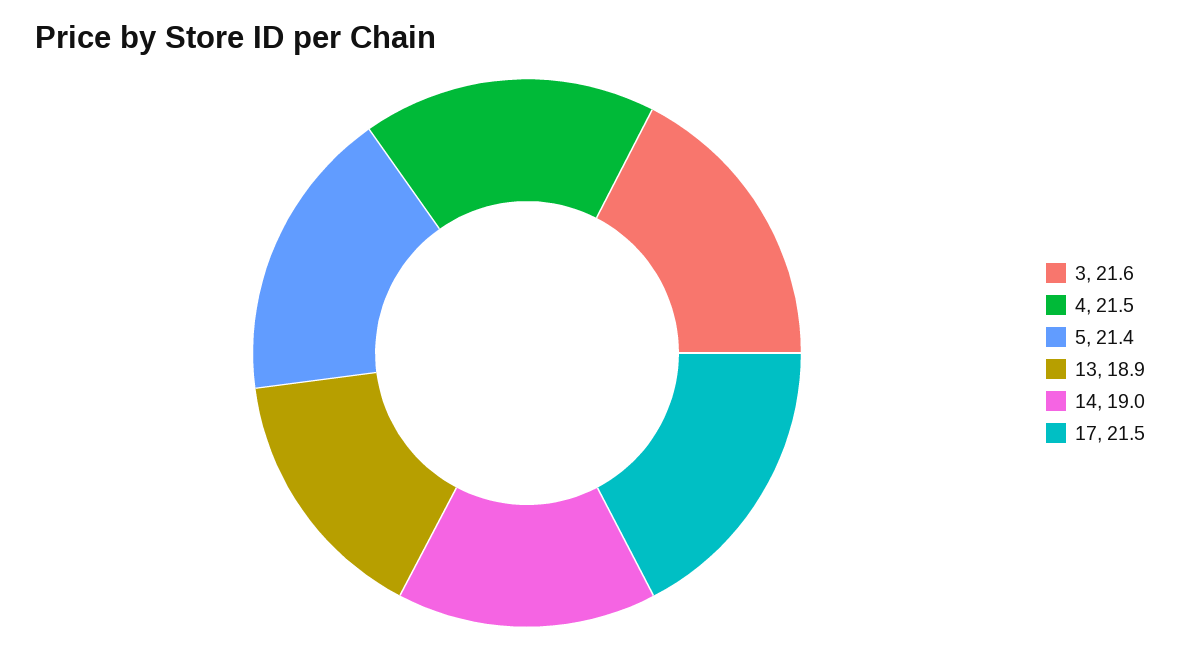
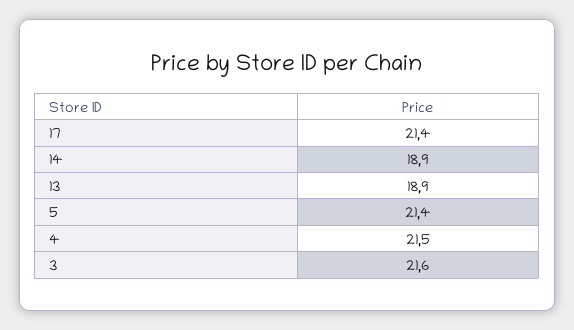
14: 19 -> 18.9
17: 21.5 -> 21.4

